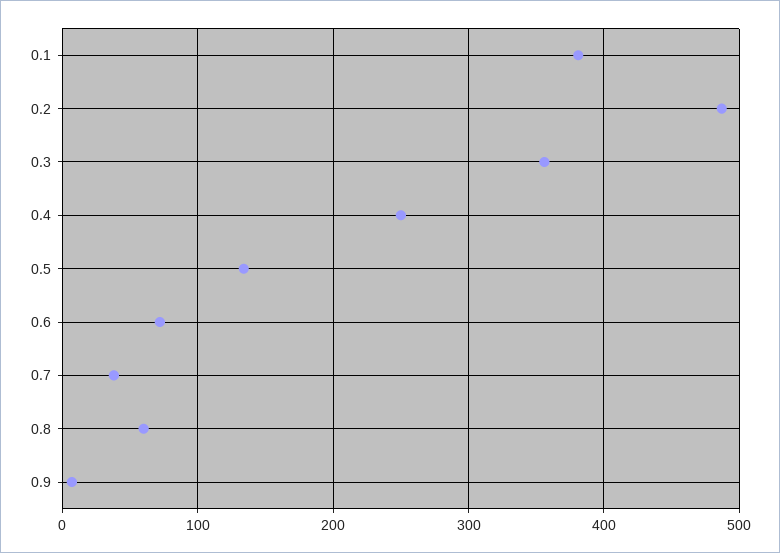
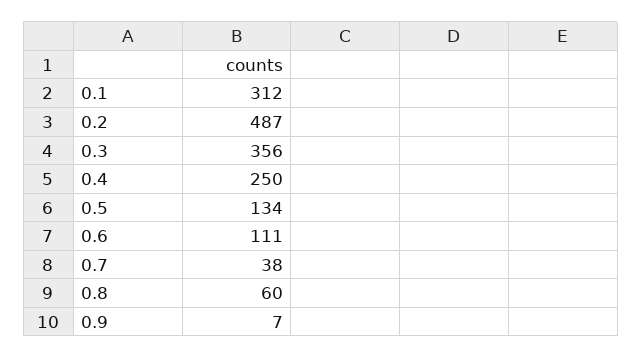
0.1: 380 -> 312
0.6: 70 -> 111

